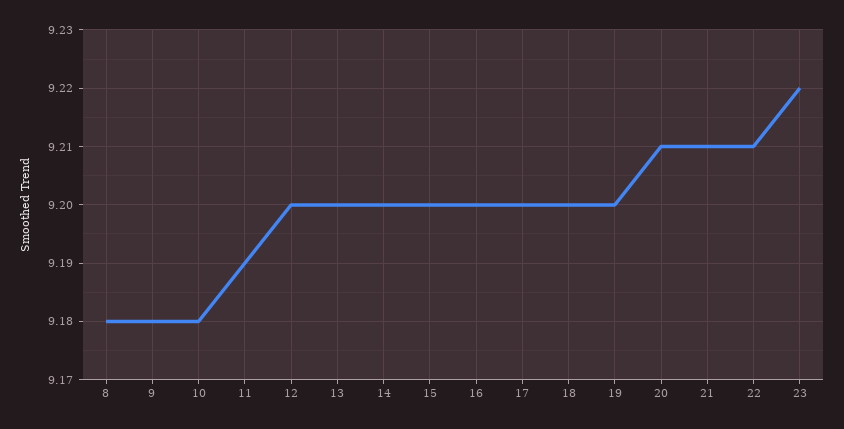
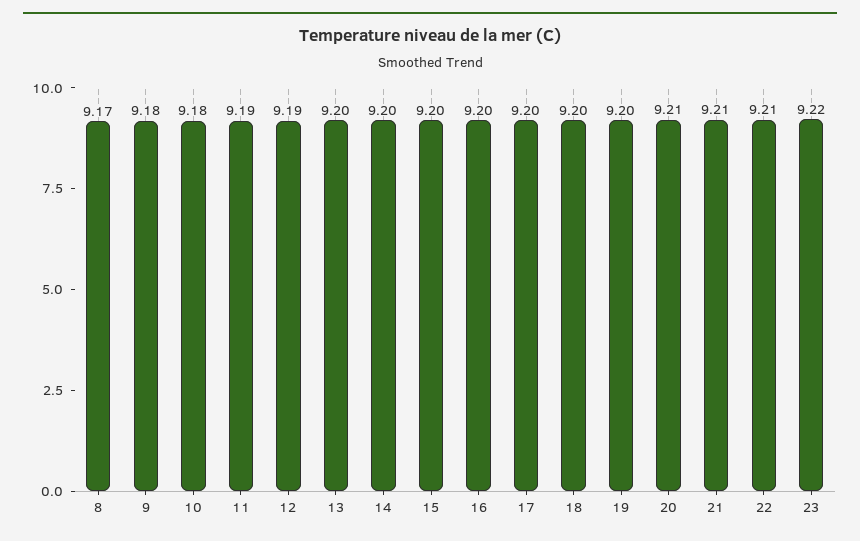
8: 9.18 -> 9.17
12: 9.2 -> 9.19

